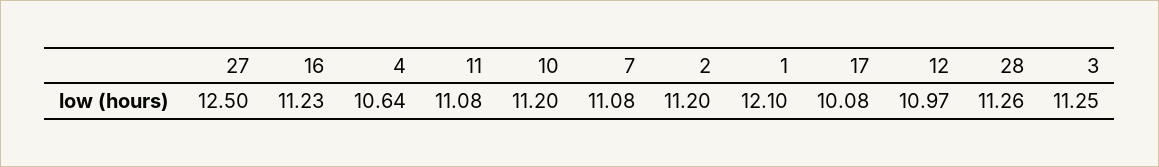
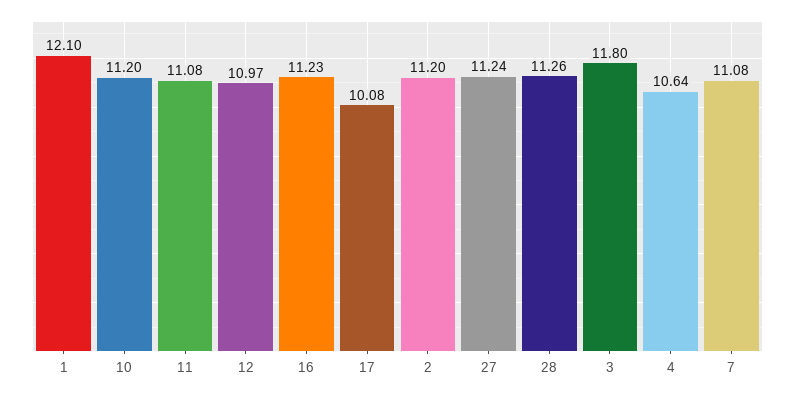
27: 12.5 -> 11.24
3: 11.25 -> 11.8

